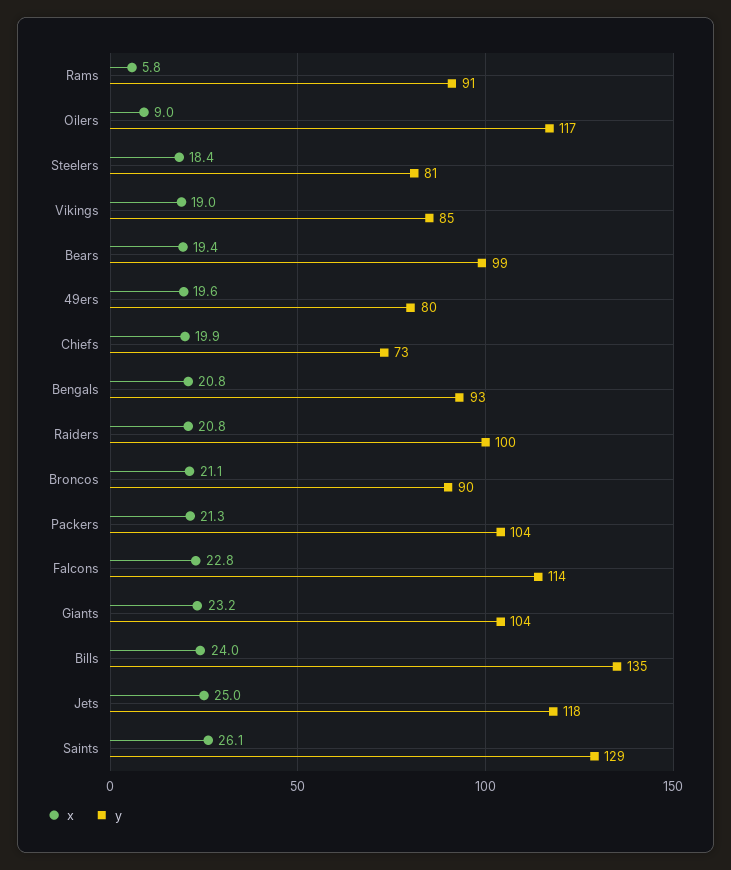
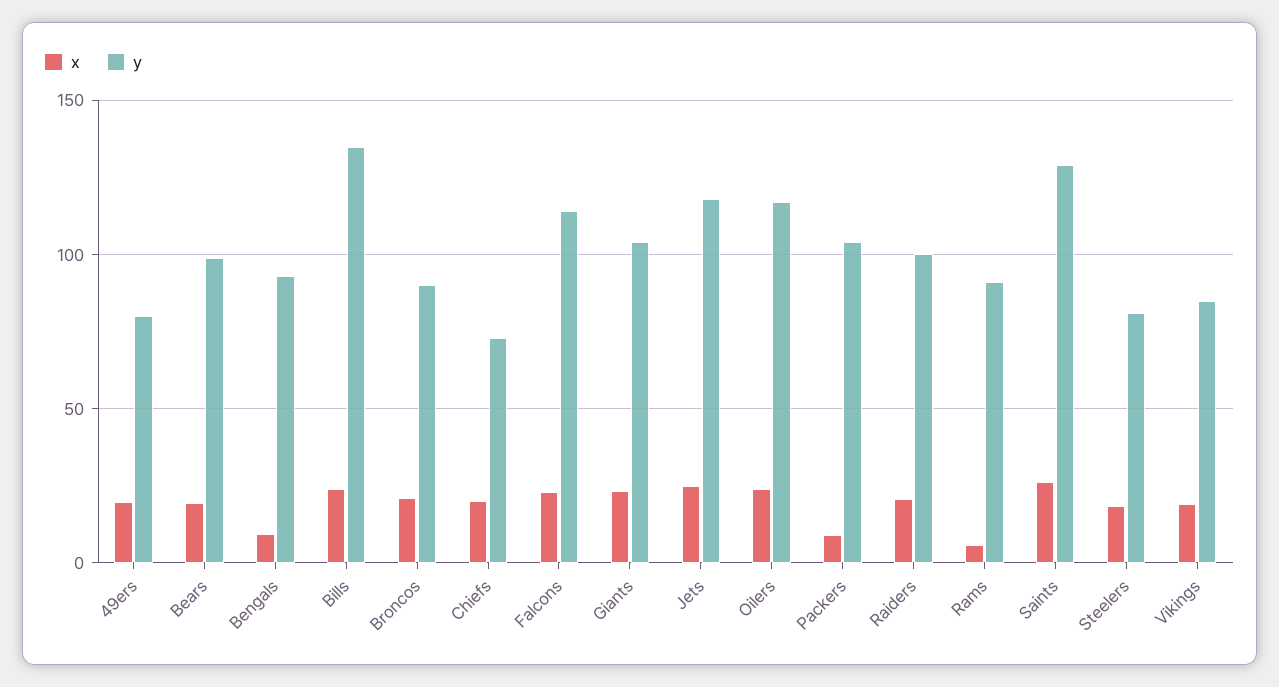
x, Oilers: 9 -> 25
x, Bengals: 20.8 -> 10
x, Packers: 21.3 -> 10

